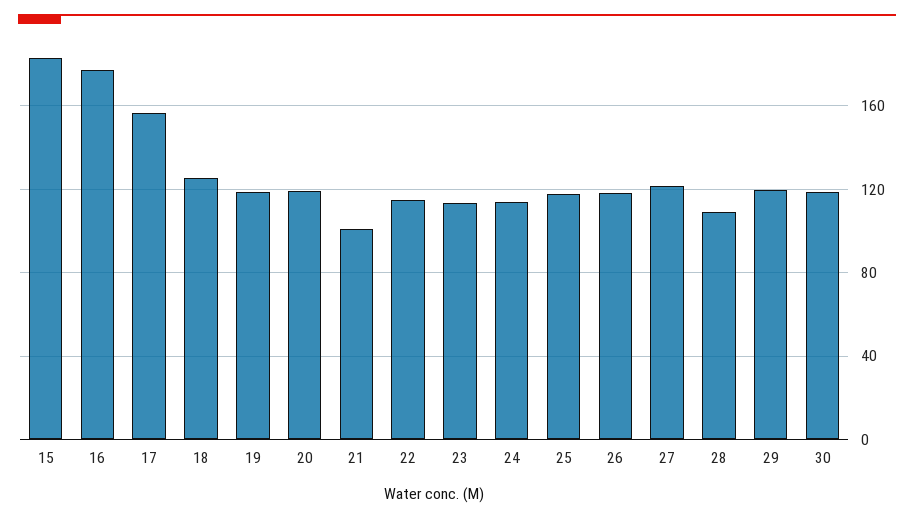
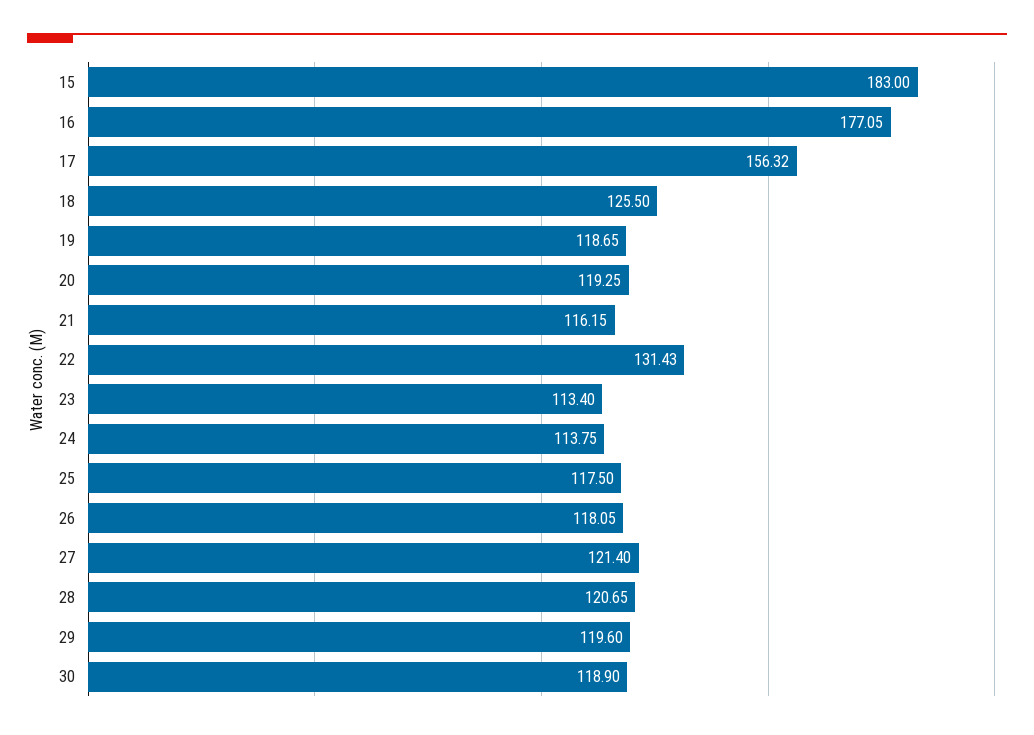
21: 100 -> 116.15
22: 115 -> 131.43
28: 110 -> 120.65

